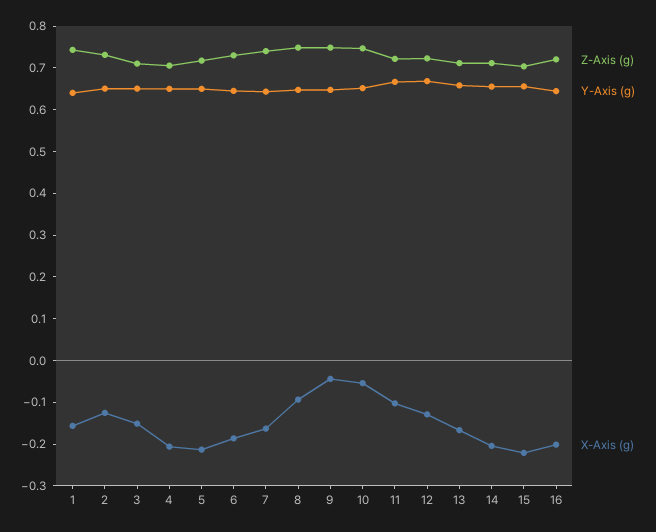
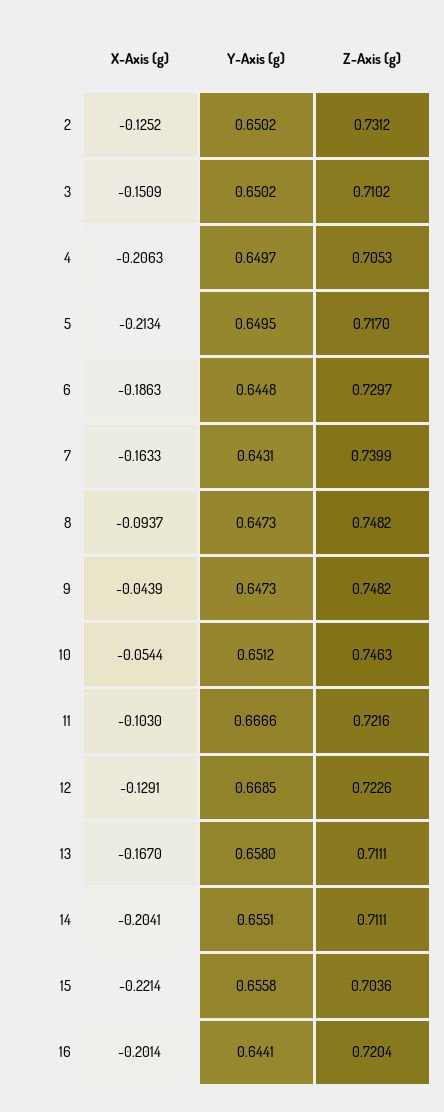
Z-Axis (g), 1: 0.74 -> none
Y-Axis (g), 1: 0.64 -> none
X-Axis (g), 1: -0.16 -> none

